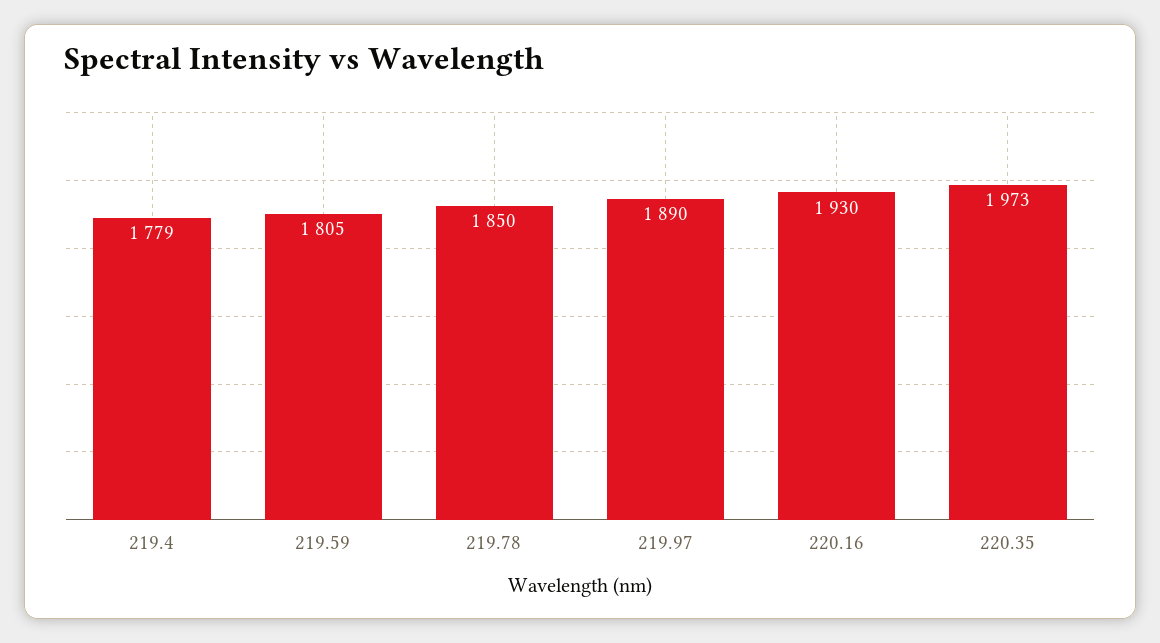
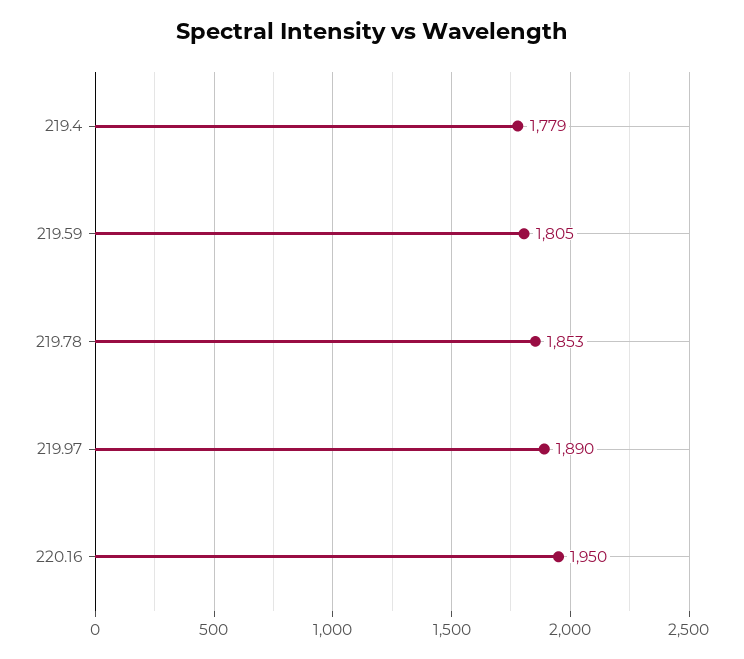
219.78: 1850 -> 1853
220.16: 1930 -> 1950
220.35: 1973 -> none

